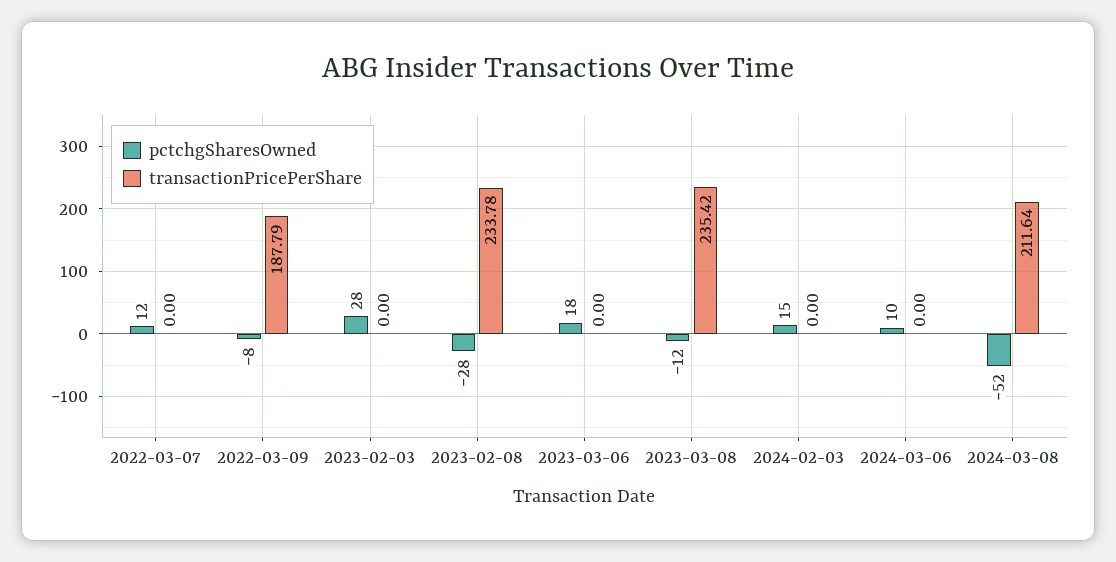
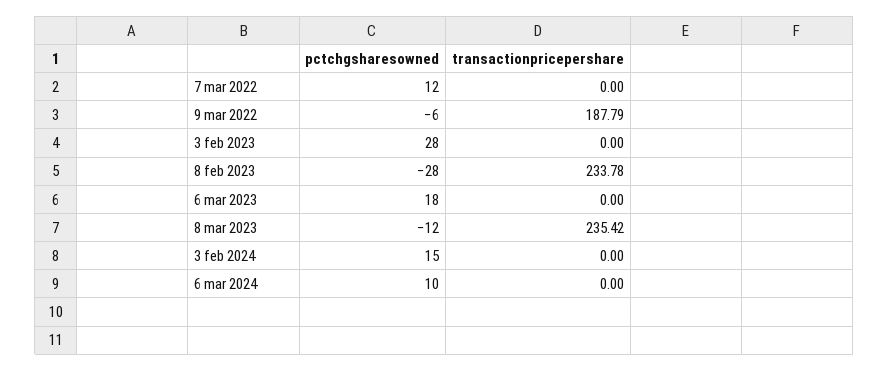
pctchgSharesOwned, 2022-03-09: -8 -> -6
pctchgSharesOwned, 2024-03-08: -52 -> none
transactionPricePerShare, 2024-03-08: 211.64 -> none

